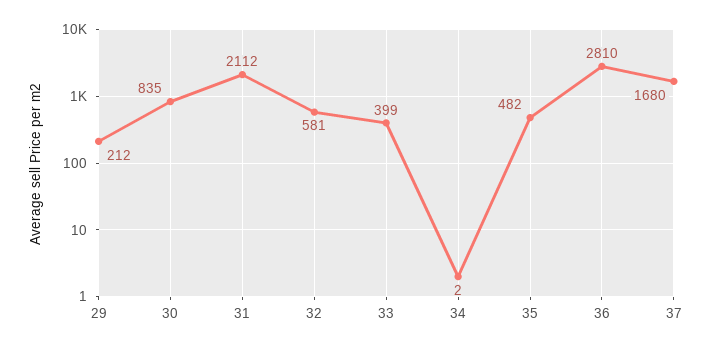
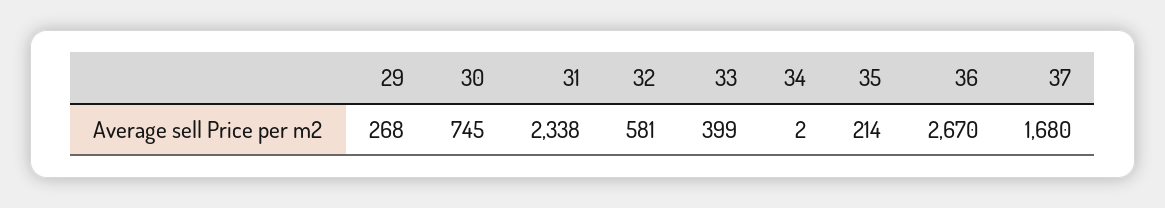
29: 212 -> 268
30: 835 -> 745
31: 2112 -> 2338
35: 482 -> 214
36: 2810 -> 2670

